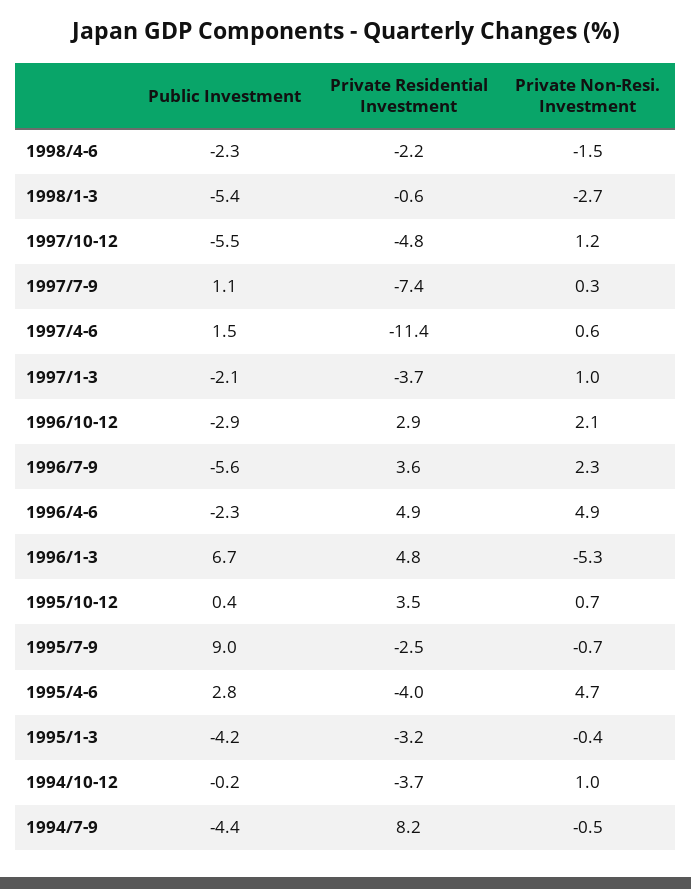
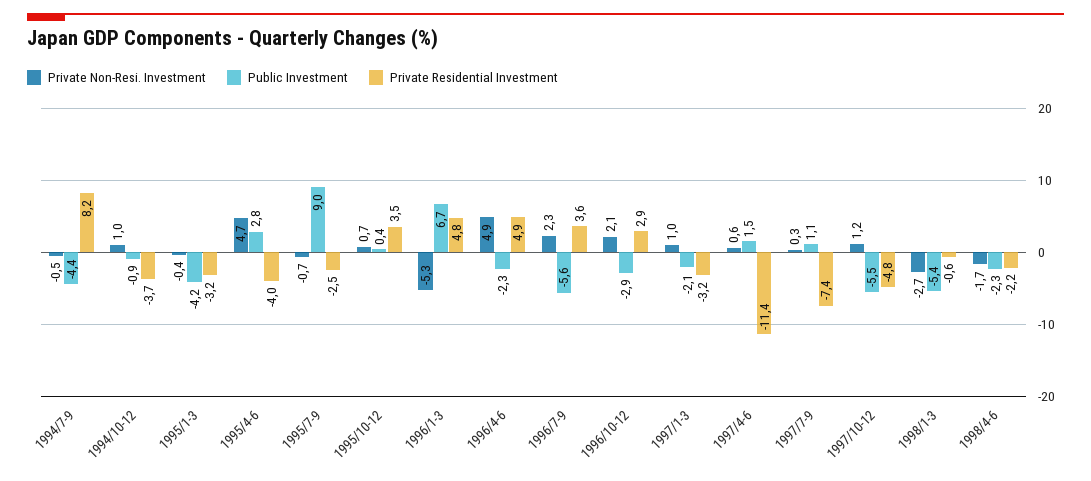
Private Non-Resi. Investment, 1998/4-6: -1.5 -> -1.7
Private Residential Investment, 1997/1-3: -3.7 -> -3.2
Public Investment, 1994/10-12: -0.2 -> -0.9

